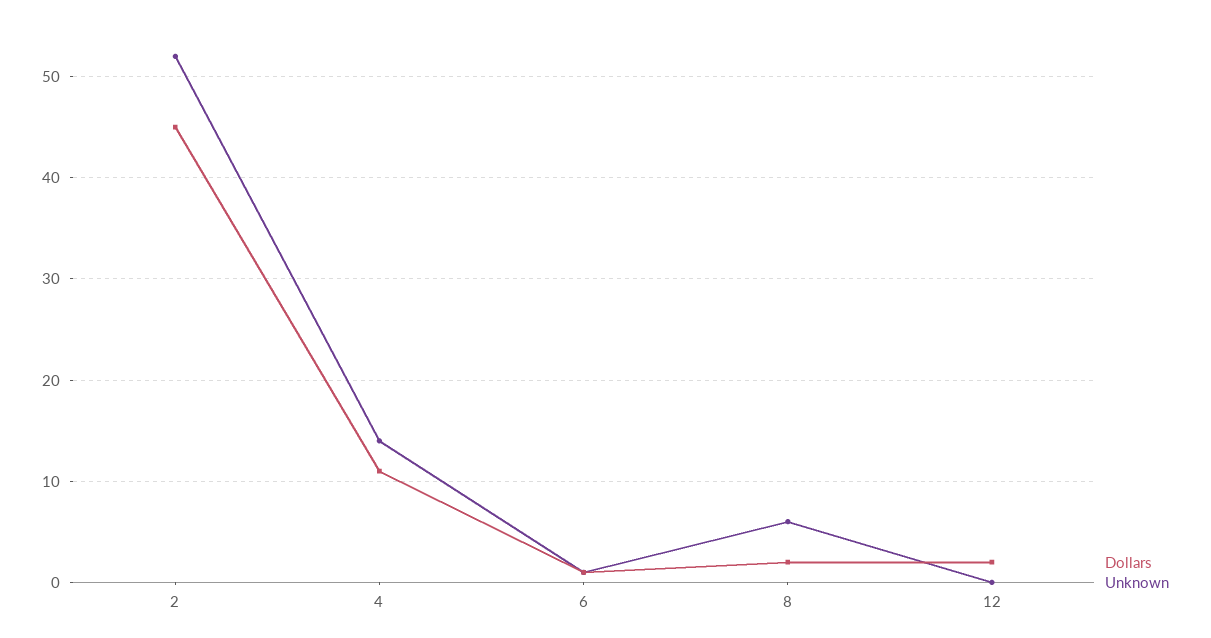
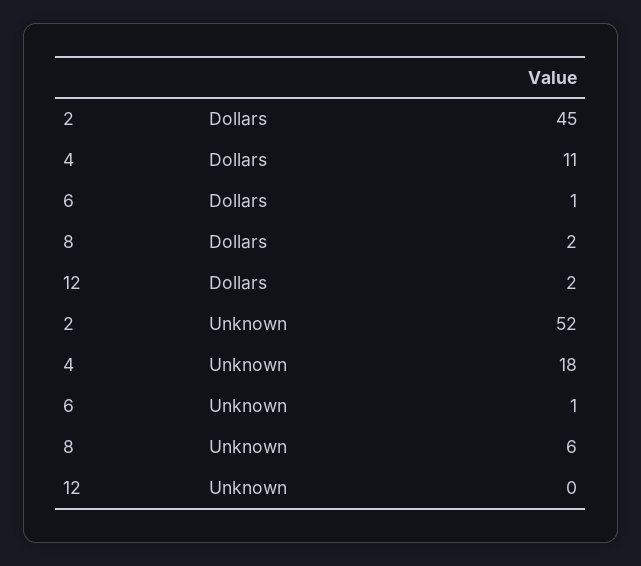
Unknown, 4: 14 -> 18

